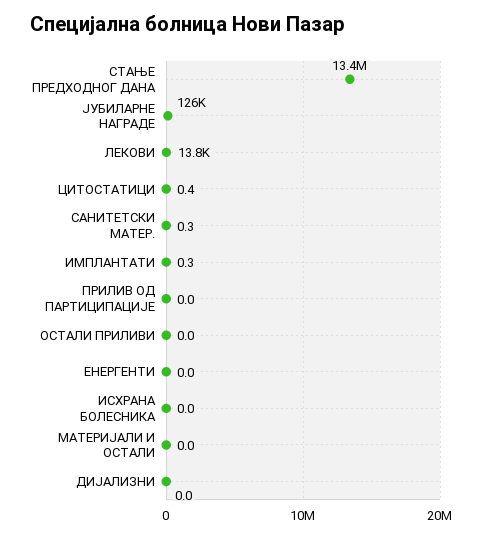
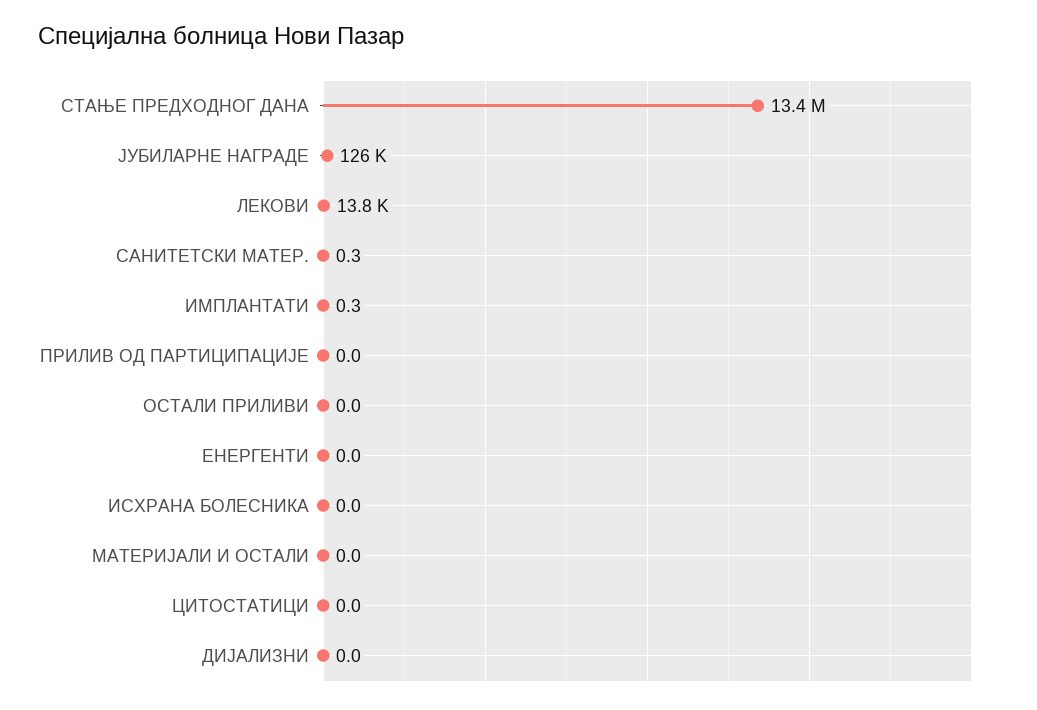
ЦИТОСТАТИЦИ: 0.4 -> 0

